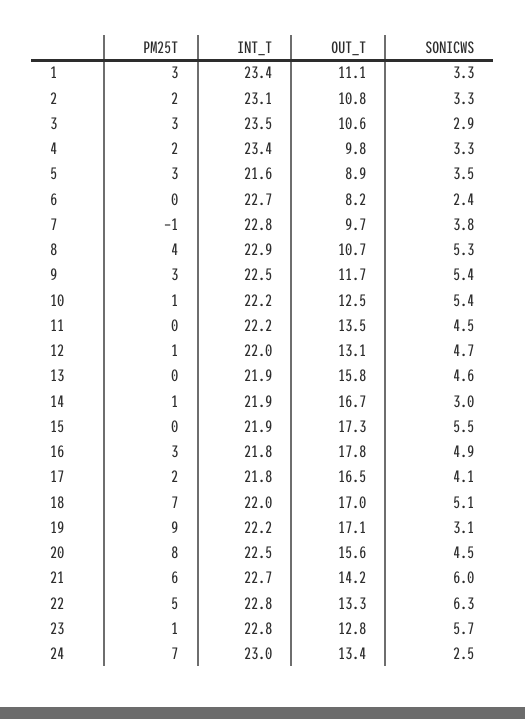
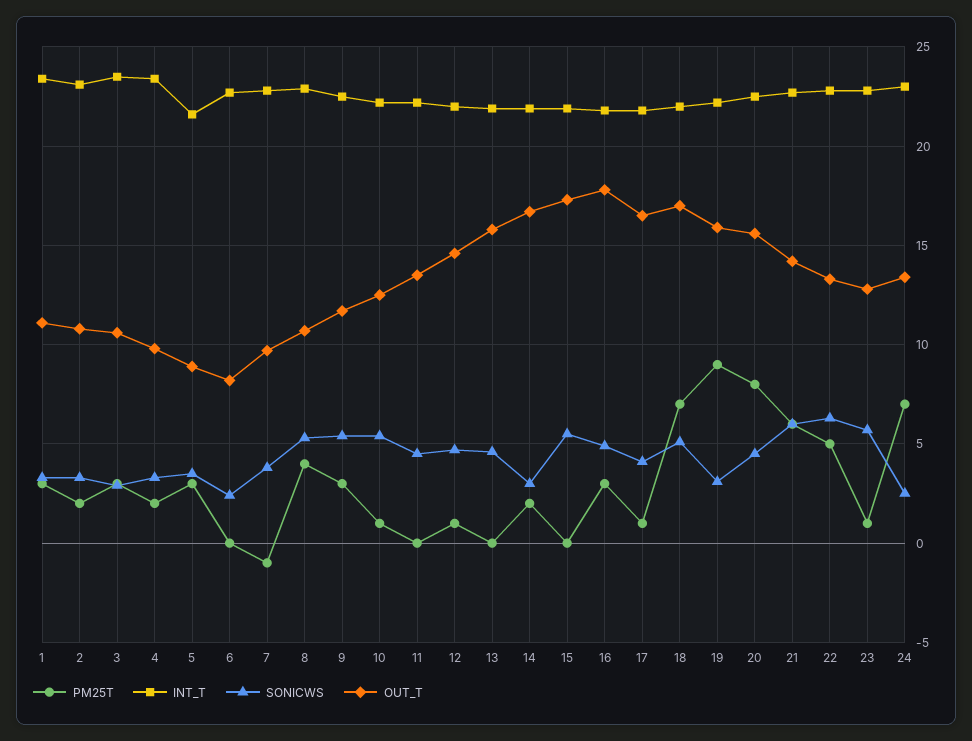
OUT_T, 12: 13.1 -> 14.5
PM25T, 14: 1 -> 2
PM25T, 17: 2 -> 1
OUT_T, 19: 17.1 -> 16

